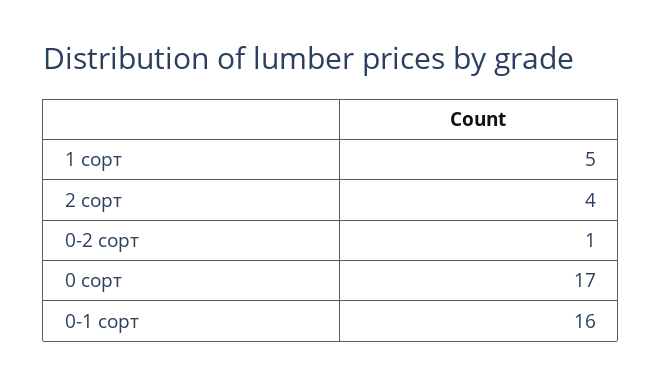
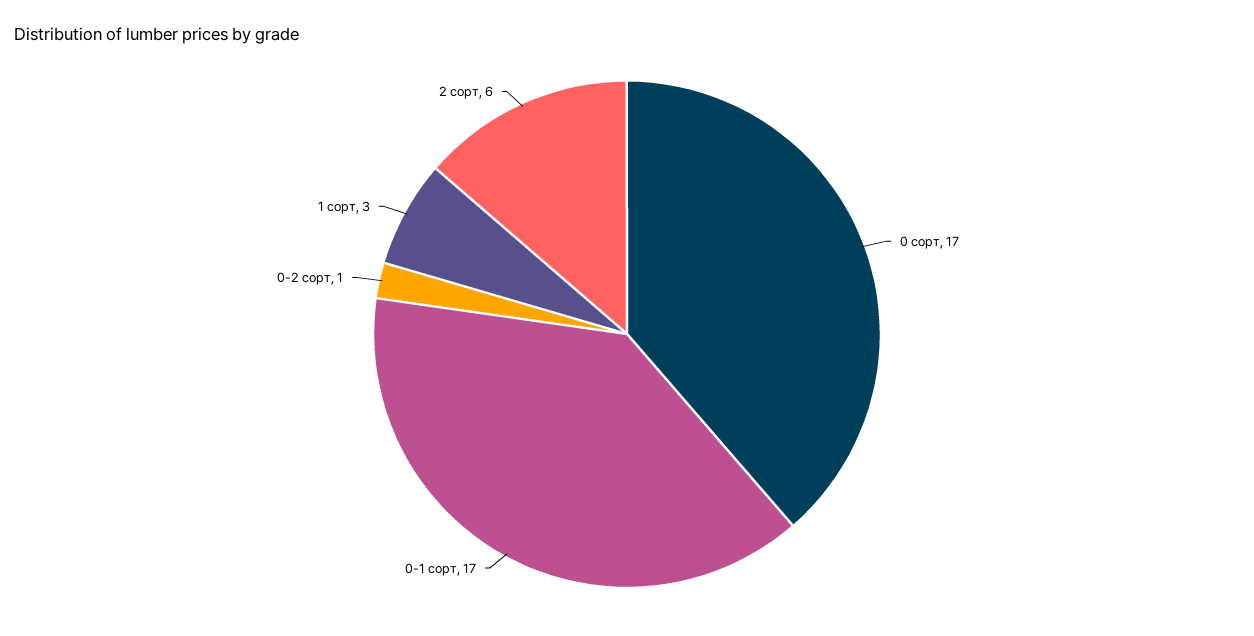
1 сорт: 5 -> 3
2 сорт: 4 -> 6
0-1 сорт: 16 -> 17

